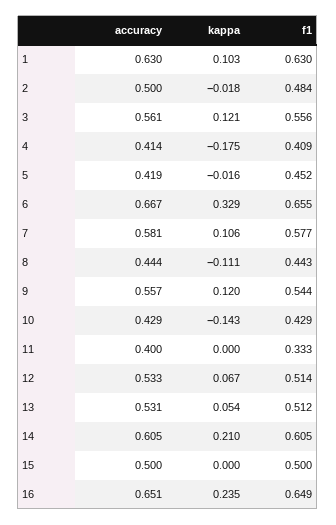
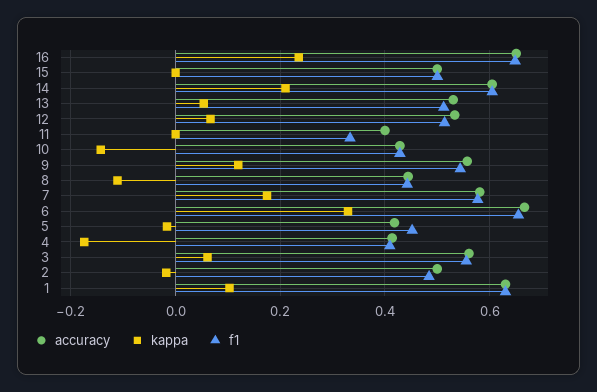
kappa, 3: 0.121 -> 0.06
kappa, 7: 0.106 -> 0.18

